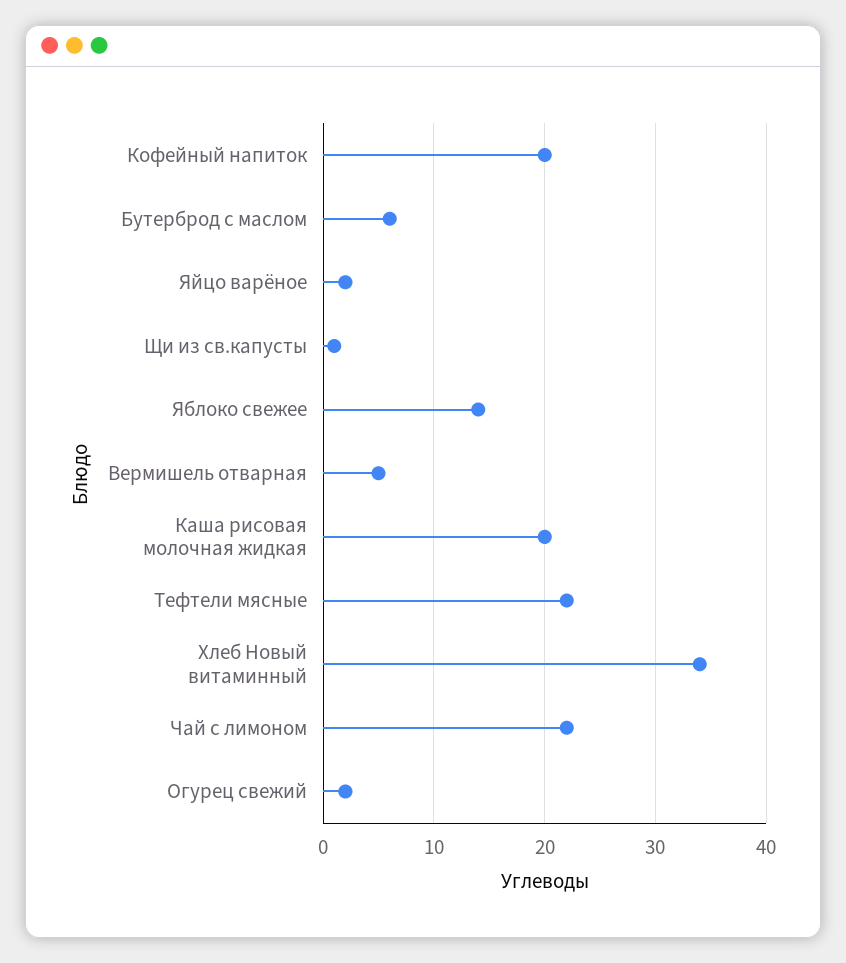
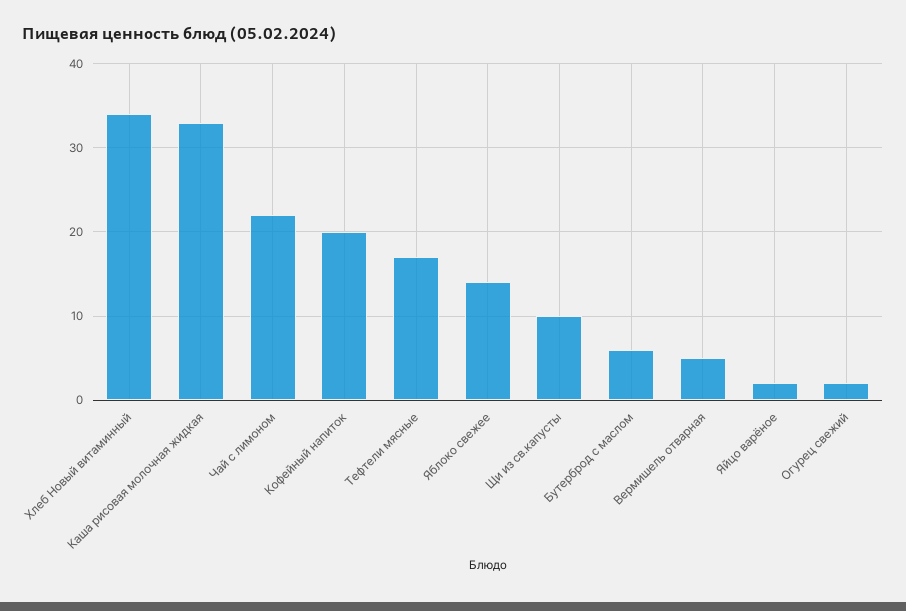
Щи из св.капусты: 1 -> 10
Каша рисовая молочная жидкая: 20 -> 33
Тефтели мясные: 22 -> 17

